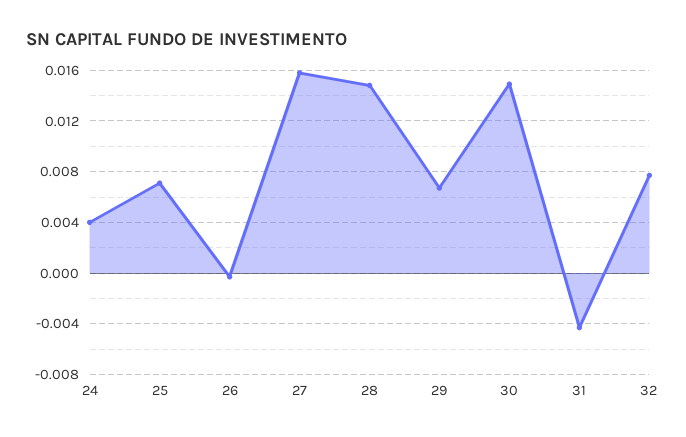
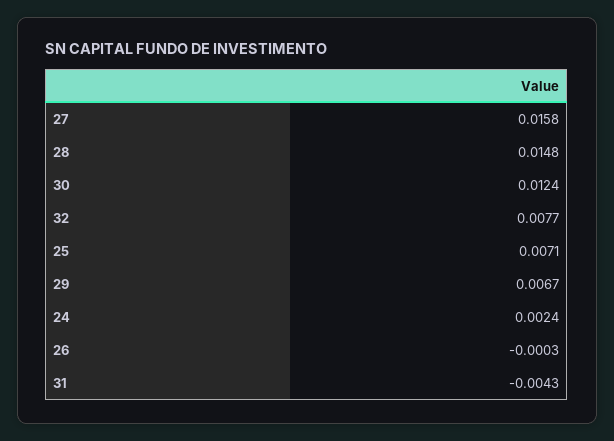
24: 0.004 -> 0.0024
30: 0.015 -> 0.0124

